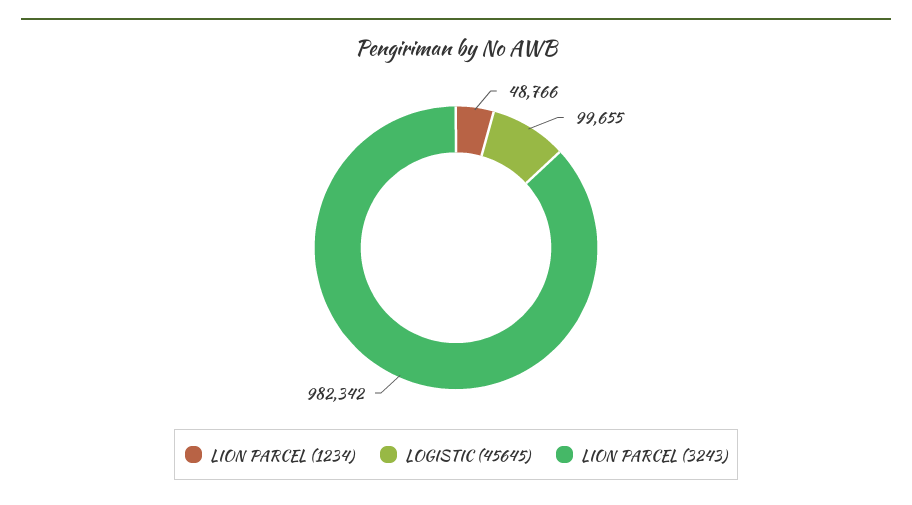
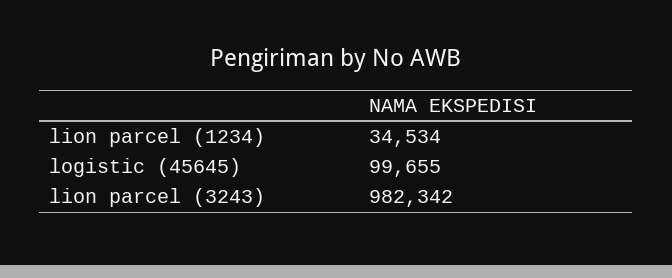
LION PARCEL (1234): 48766 -> 34534

